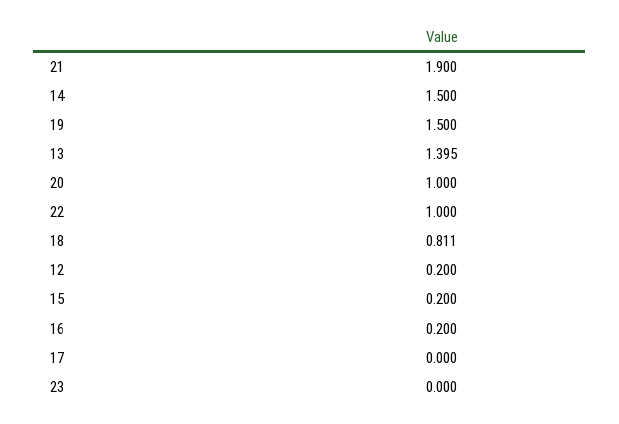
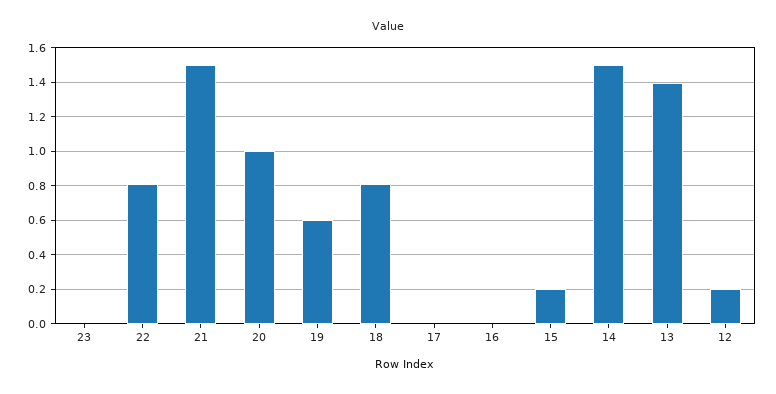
21: 1.9 -> 1.5
19: 1.5 -> 0.6
22: 1 -> 0.8
16: 0.2 -> 0

